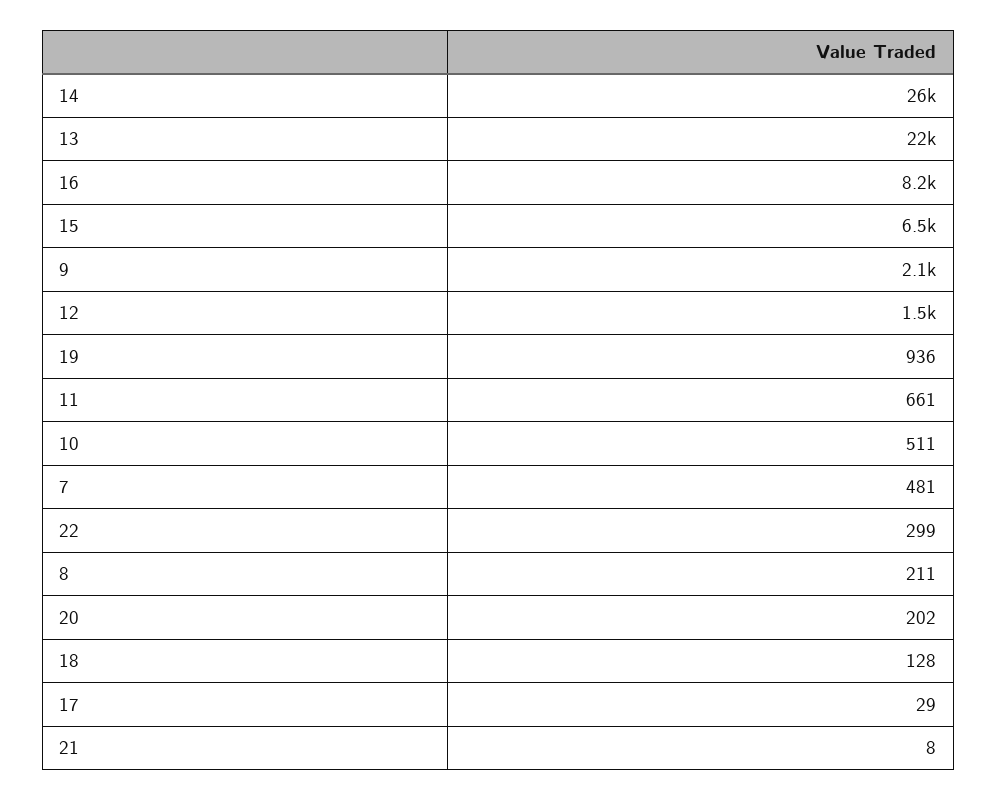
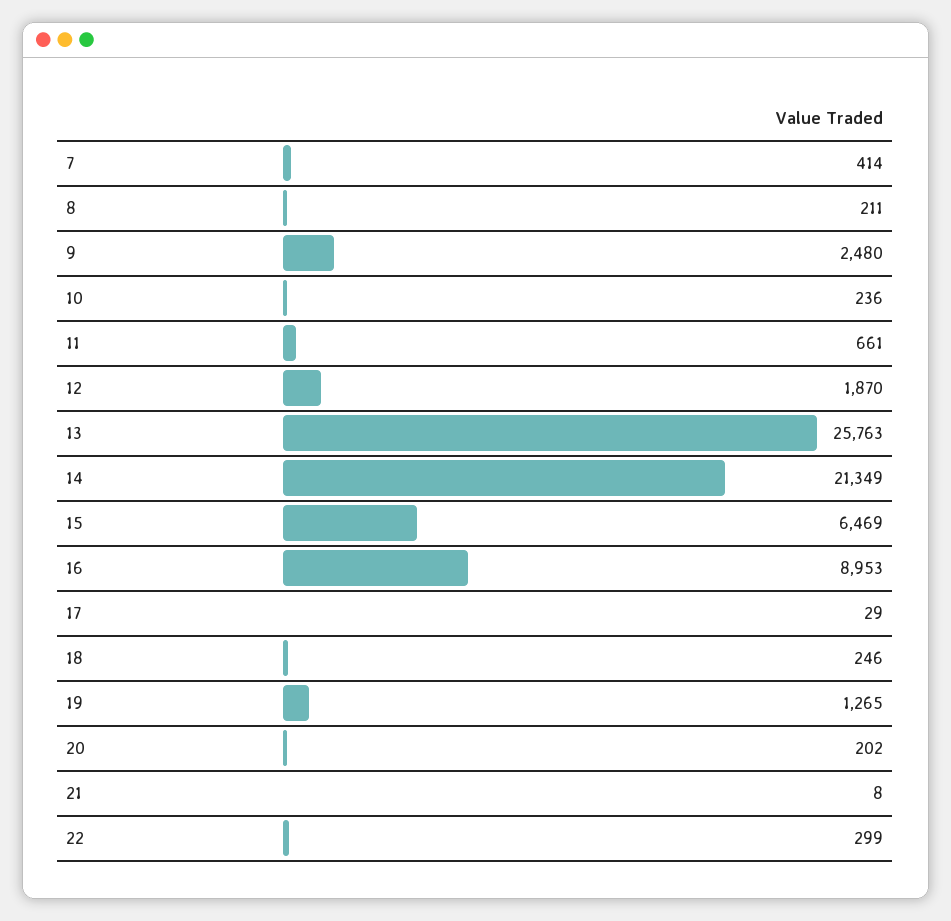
14: 26000 -> 21349
13: 22000 -> 25763
16: 8200 -> 8953
9: 2100 -> 2480
12: 1500 -> 1870
19: 936 -> 1265
10: 511 -> 236
7: 481 -> 414
18: 128 -> 246

